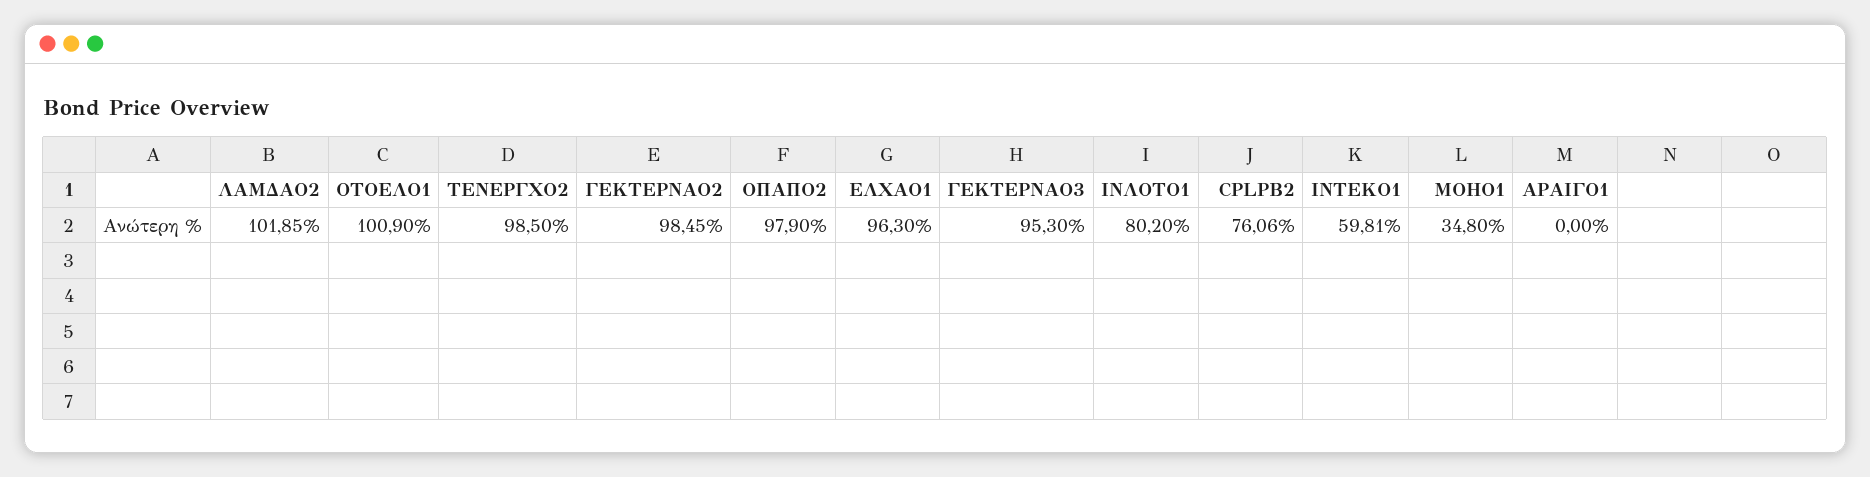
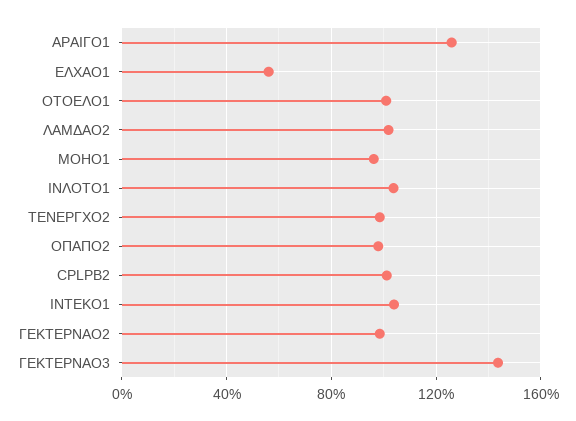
ΕΛΧΑΟ1: 96.3 -> 55
ΓΕΚΤΕΡΝΑΟ3: 95.3 -> 145
ΙΝΛΟΤΟ1: 80.2 -> 105
CPLPB2: 76.06 -> 100
ΙΝΤΕΚΟ1: 59.81 -> 105
ΜΟΗΟ1: 34.8 -> 95
ΑΡΑΙΓΟ1: 0 -> 125

